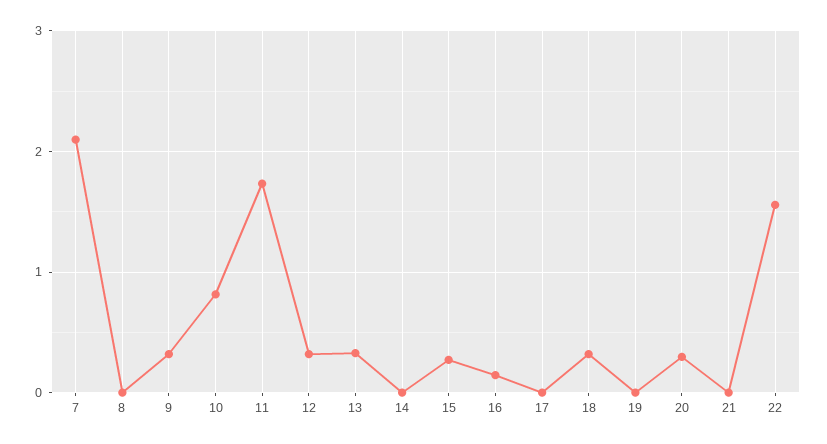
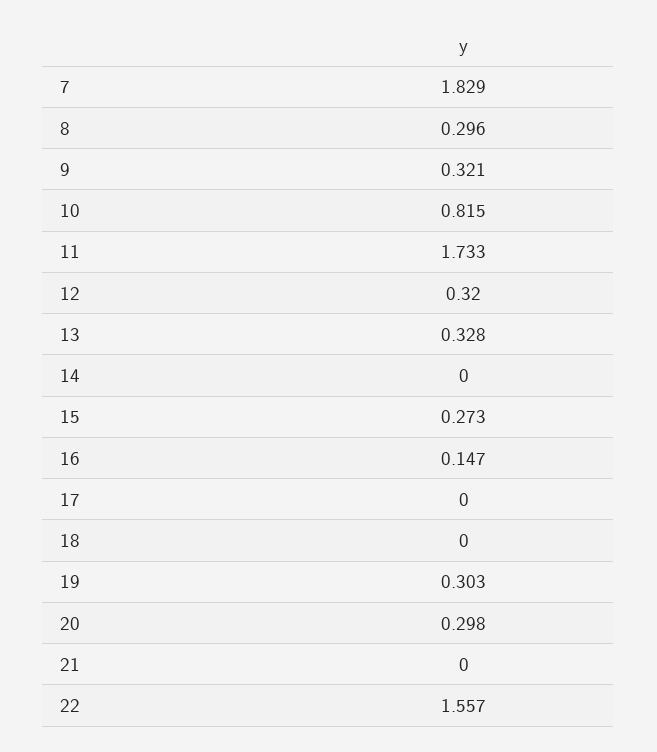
7: 2.1 -> 1.829
8: 0 -> 0.296
18: 0.3 -> 0
19: 0 -> 0.303

